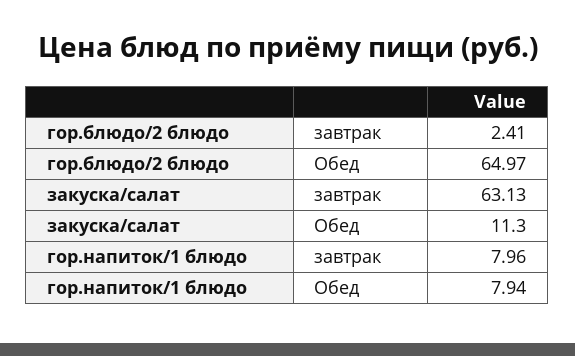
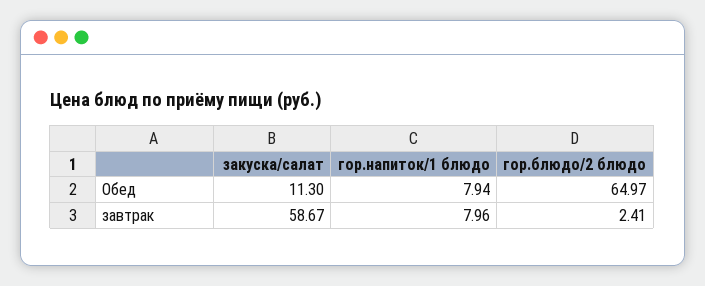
закуска/салат, завтрак: 63.13 -> 58.67

